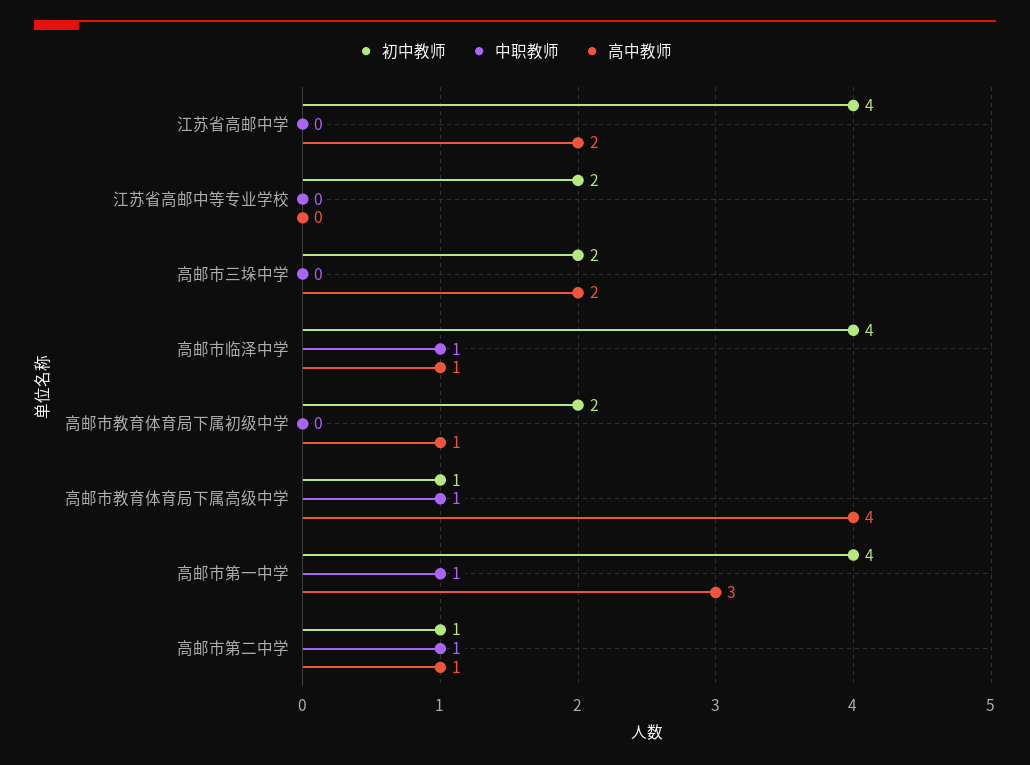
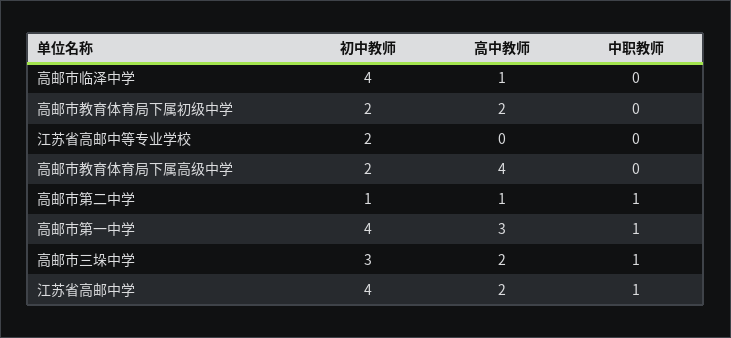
中职教师, 江苏省高邮中学: 0 -> 1
初中教师, 高邮市三垛中学: 2 -> 3
中职教师, 高邮市三垛中学: 0 -> 1
中职教师, 高邮市临泽中学: 1 -> 0
高中教师, 高邮市教育体育局下属初级中学: 1 -> 2
初中教师, 高邮市教育体育局下属高级中学: 1 -> 2
中职教师, 高邮市教育体育局下属高级中学: 1 -> 0

